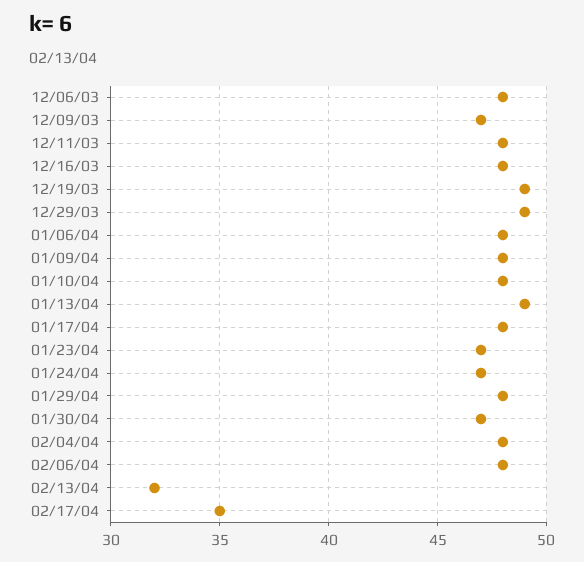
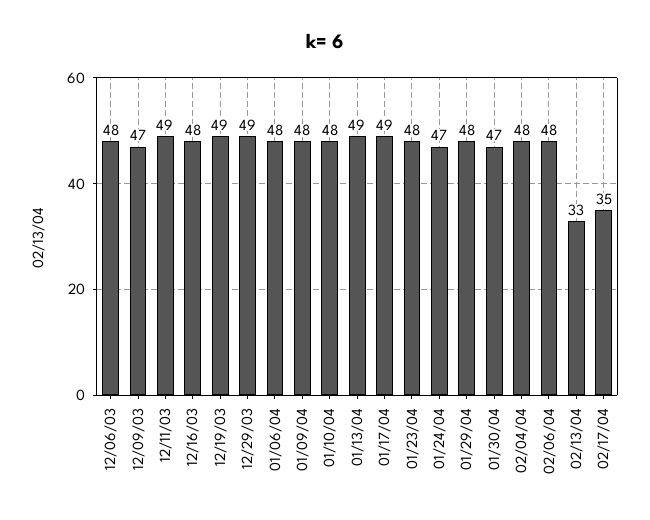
12/11/03: 48 -> 49
01/17/04: 48 -> 49
01/23/04: 47 -> 48
02/13/04: 32 -> 33

